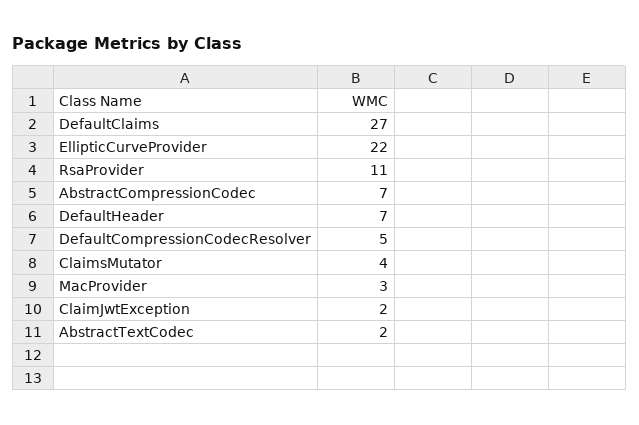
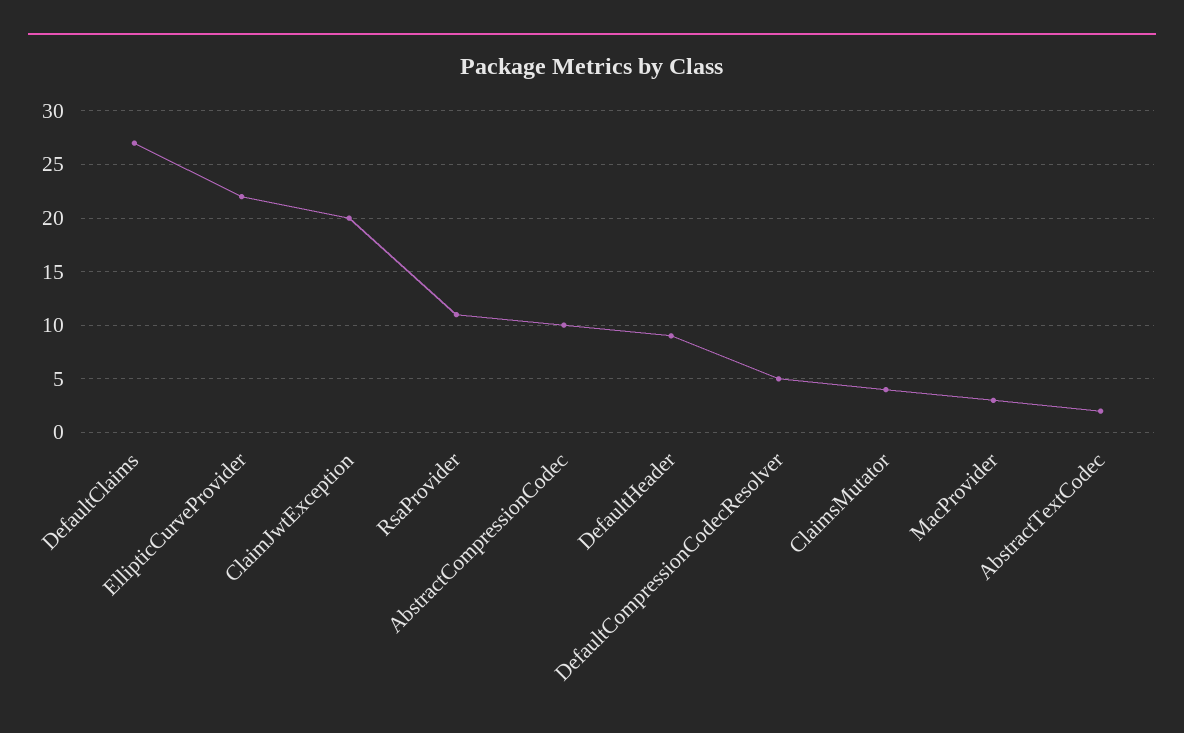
AbstractCompressionCodec: 7 -> 10
DefaultHeader: 7 -> 9
ClaimJwtException: 2 -> 20

